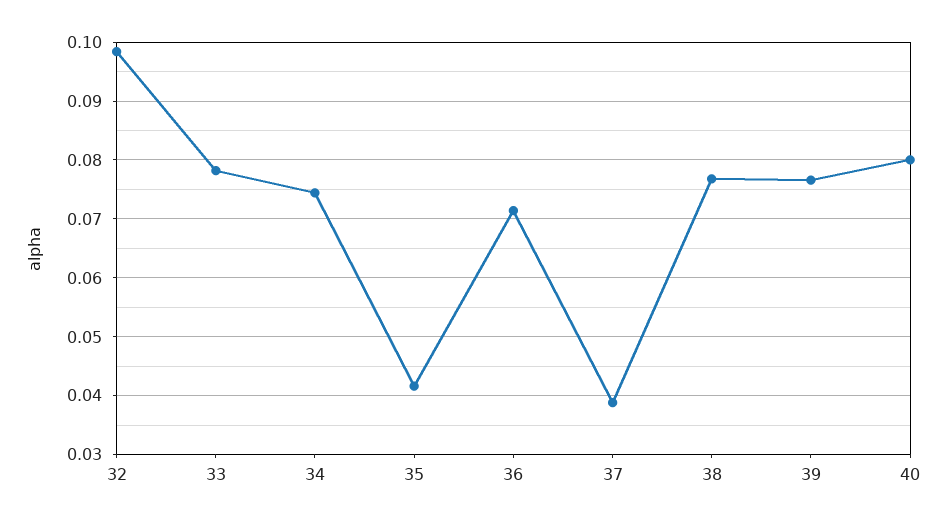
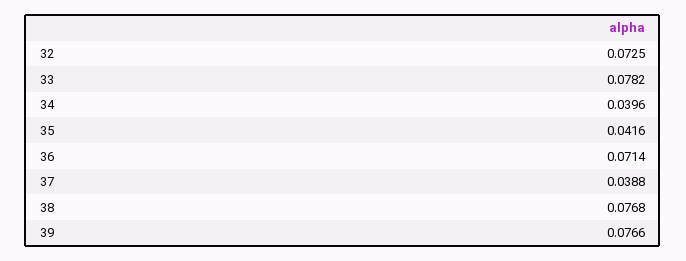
32: 0.098 -> 0.0725
34: 0.074 -> 0.0396
40: 0.08 -> none

